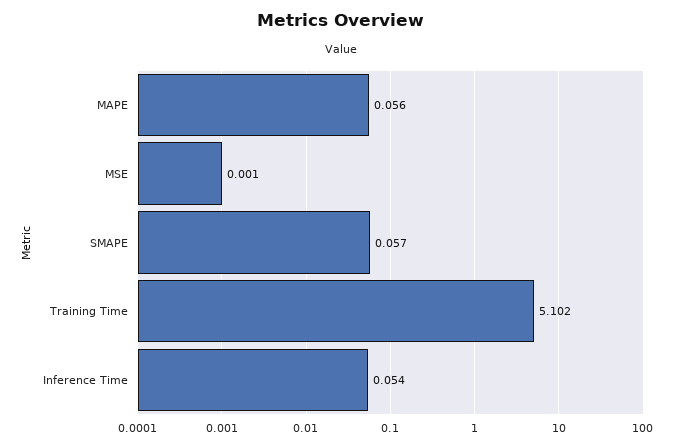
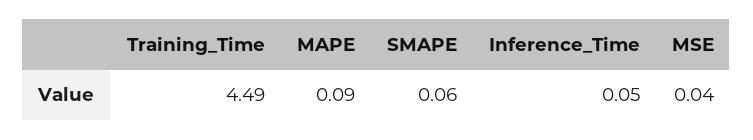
MAPE: 0.056 -> 0.09
MSE: 0.001 -> 0.04
Training Time: 5.102 -> 4.49

